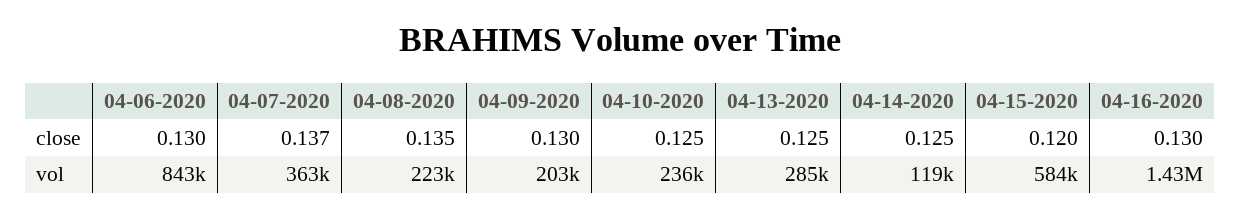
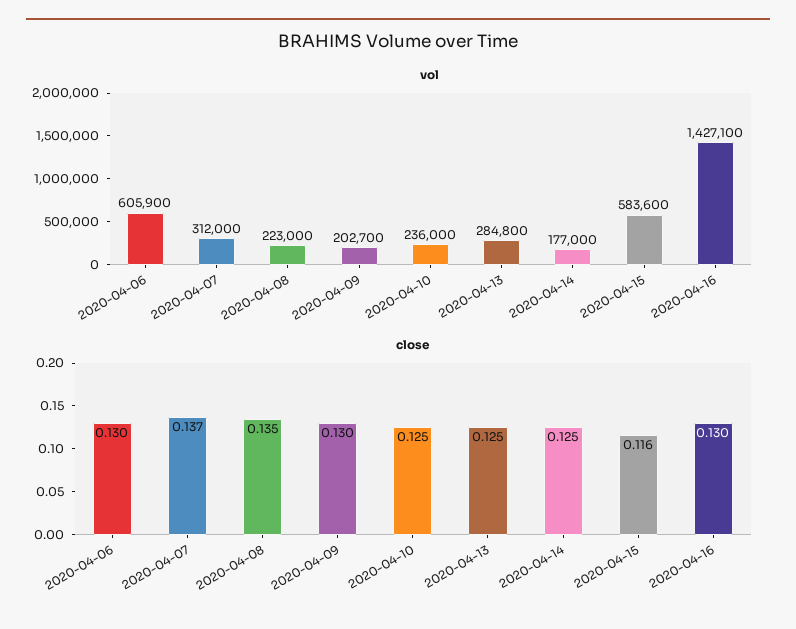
close, 04-15-2020: 0.12 -> 0.116
vol, 04-06-2020: 843000 -> 605900
vol, 04-07-2020: 363000 -> 312000
vol, 04-14-2020: 119000 -> 177000

